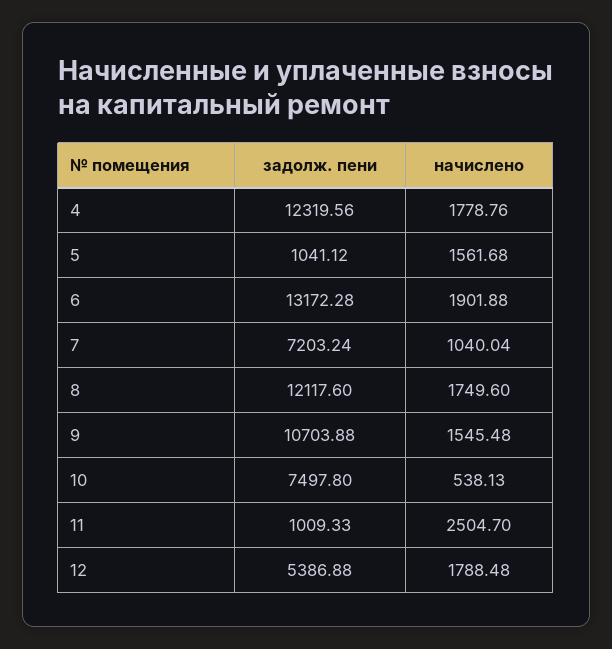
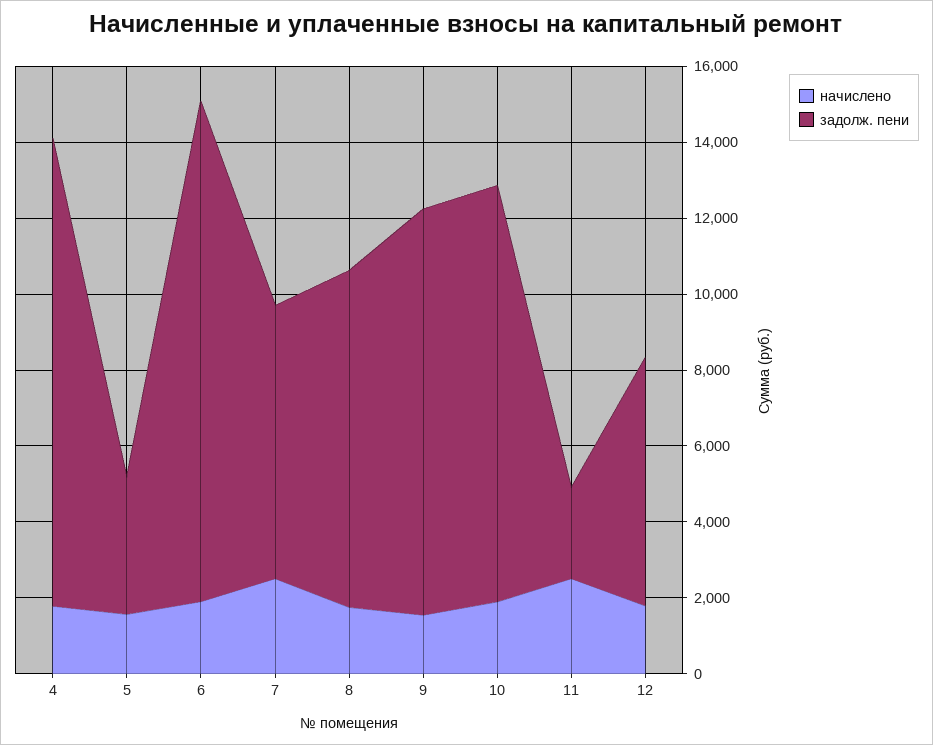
задолж. пени, 5: 1041.12 -> 3500
начислено, 7: 1040.04 -> 2500
задолж. пени, 8: 12117.6 -> 9000
задолж. пени, 10: 7497.8 -> 11000
начислено, 10: 538.13 -> 2000
задолж. пени, 11: 1009.33 -> 2500
задолж. пени, 12: 5386.88 -> 6500

